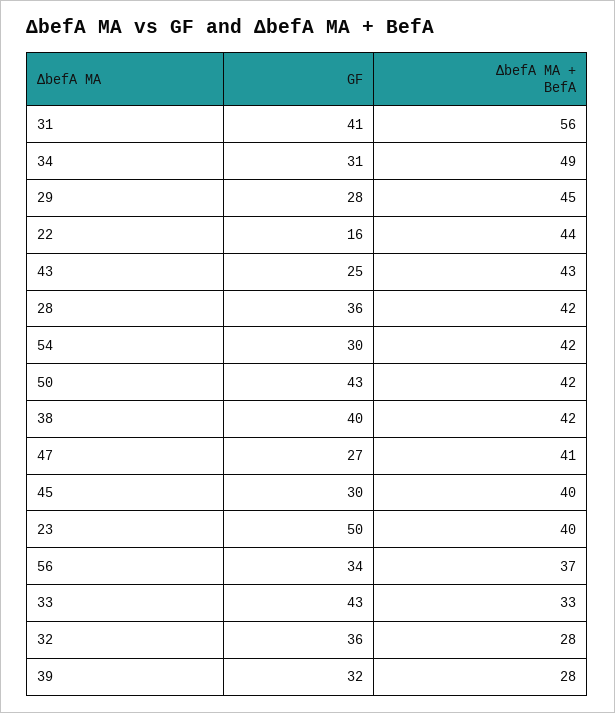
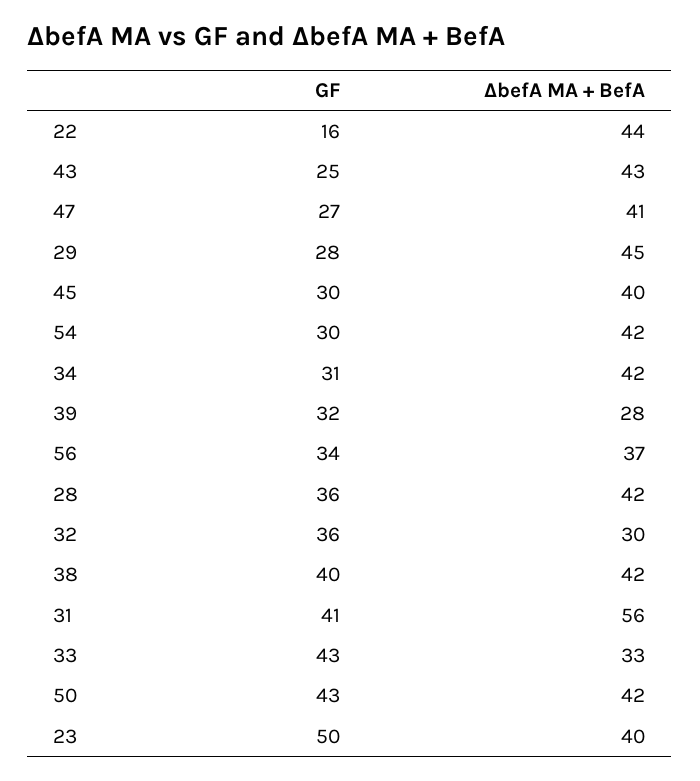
ΔbefA MA + BefA, 34: 49 -> 42
ΔbefA MA + BefA, 32: 28 -> 30

